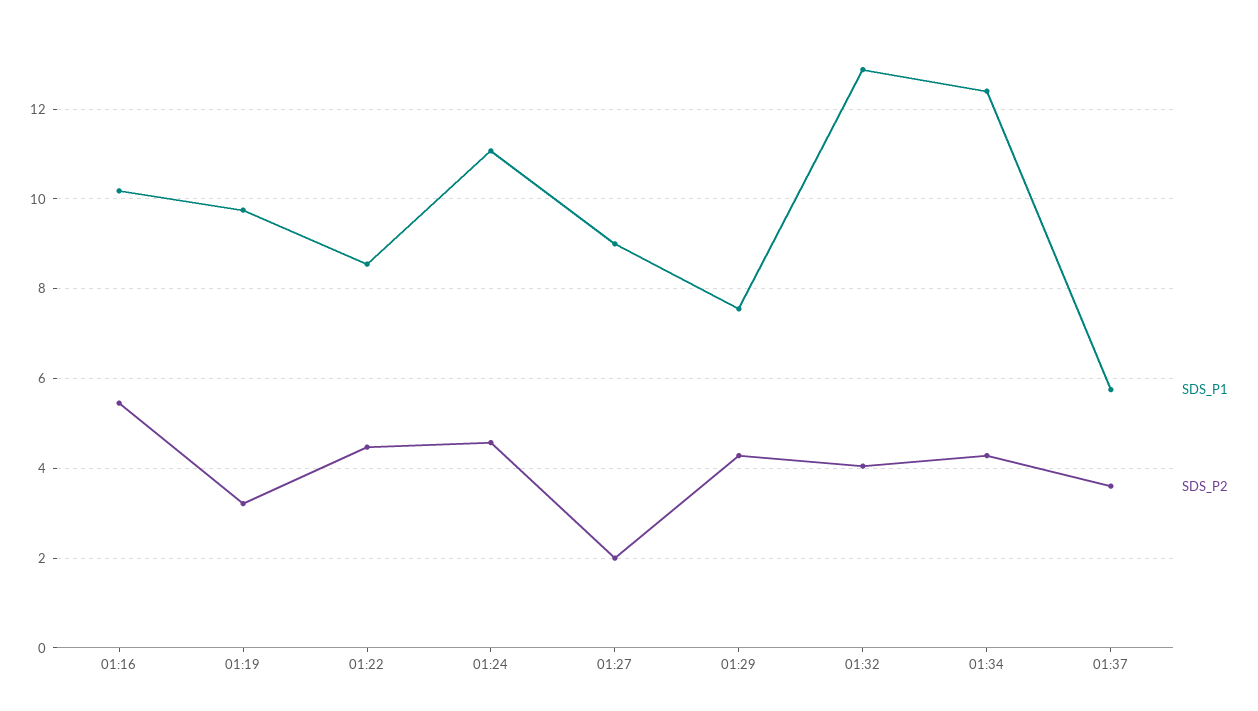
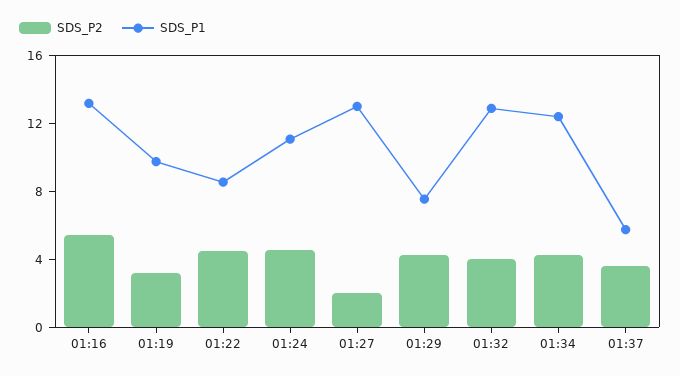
SDS_P1, 01:16: 10.2 -> 13
SDS_P1, 01:27: 9 -> 13

